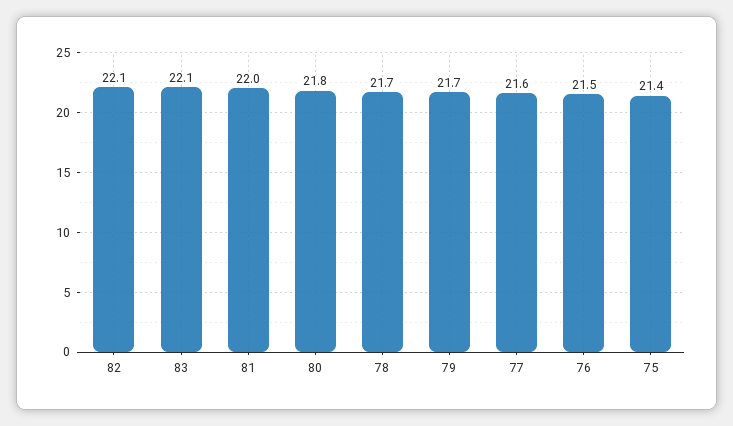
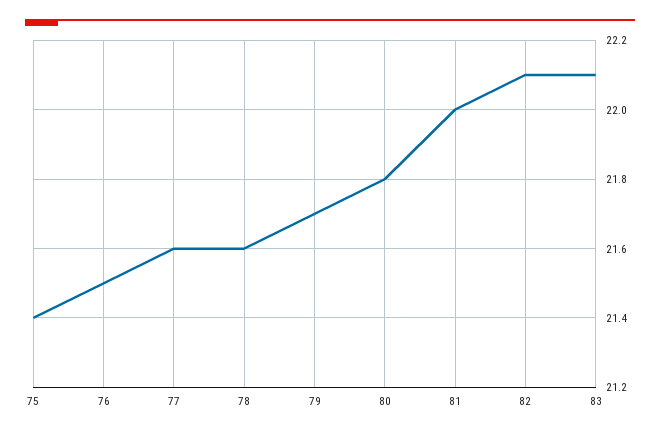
78: 21.7 -> 21.6

